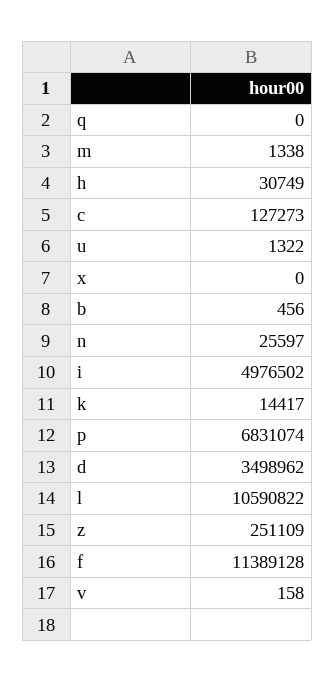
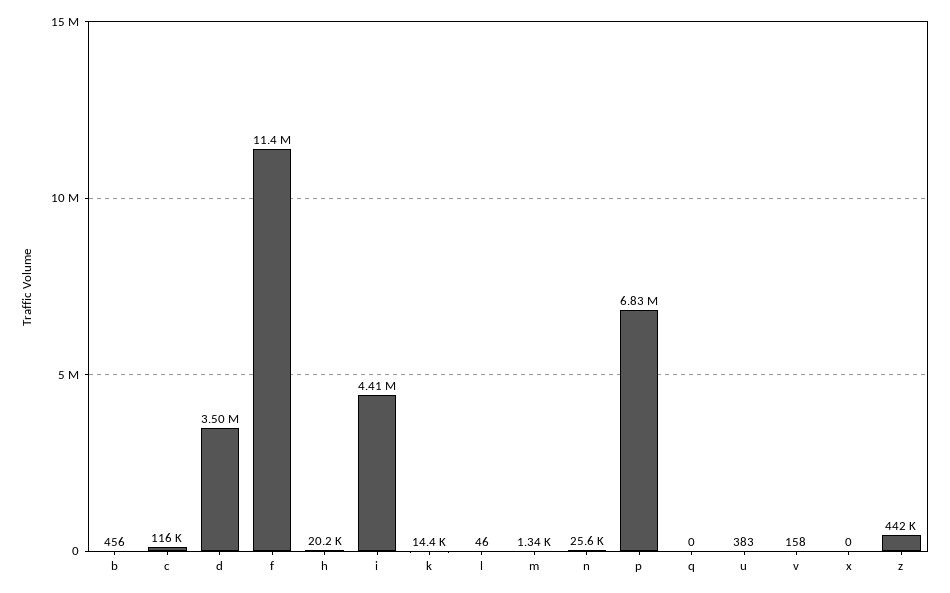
h: 30749 -> 20200
c: 127273 -> 116000
u: 1322 -> 383
i: 4976502 -> 4410000
l: 10590822 -> 46
z: 251109 -> 442000

